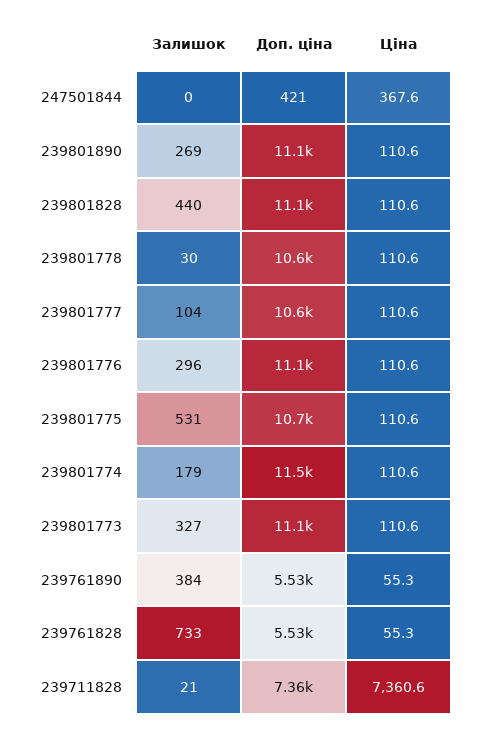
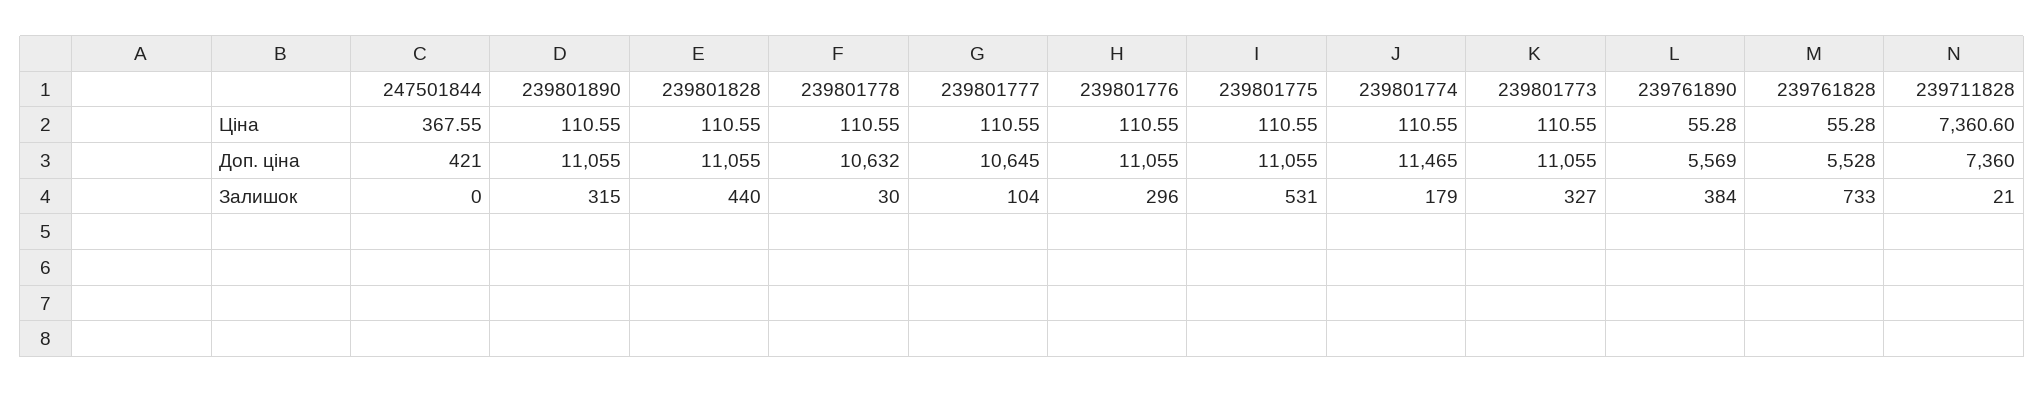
Залишок, 239801890: 269 -> 315
Доп. ціна, 239801775: 10700 -> 11055
Доп. ціна, 239761890: 5530 -> 5569

